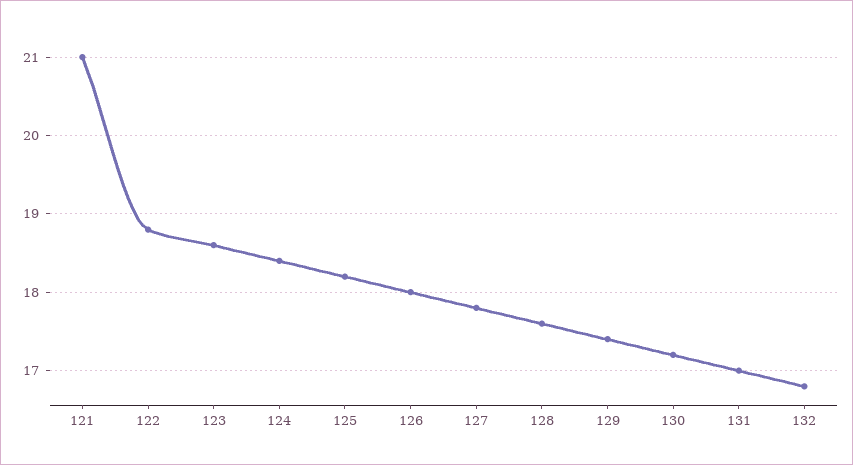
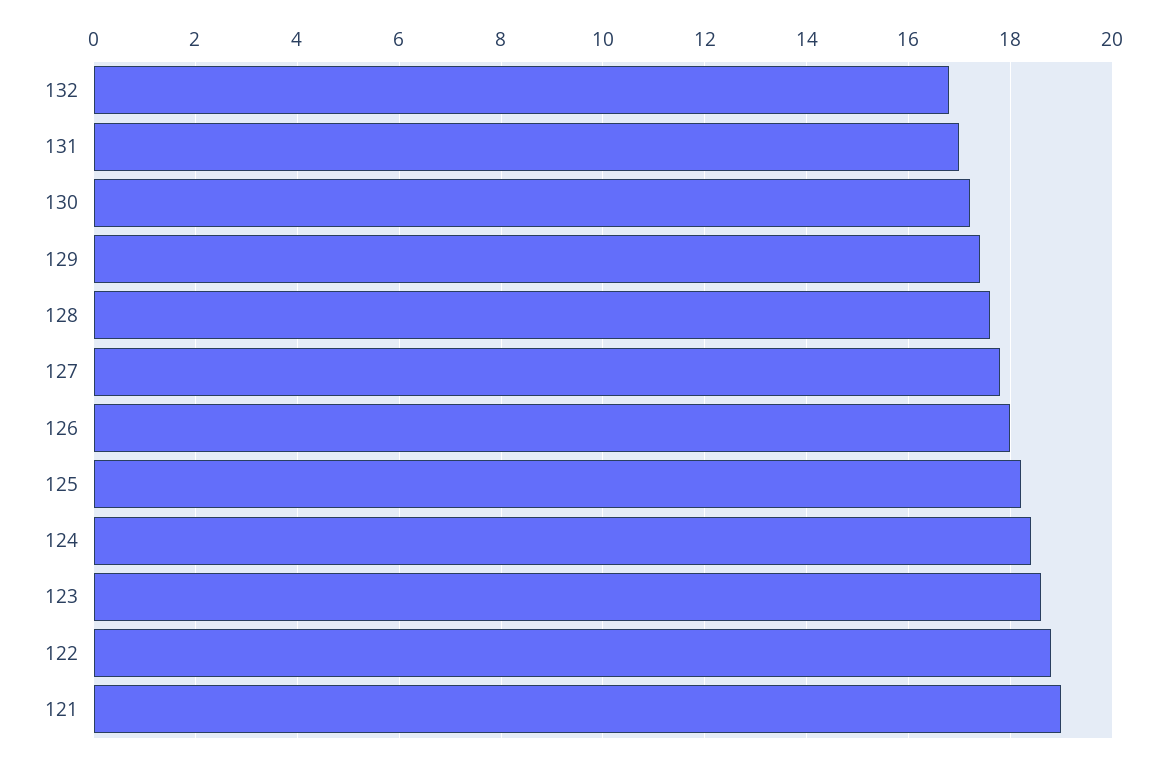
121: 21 -> 19

